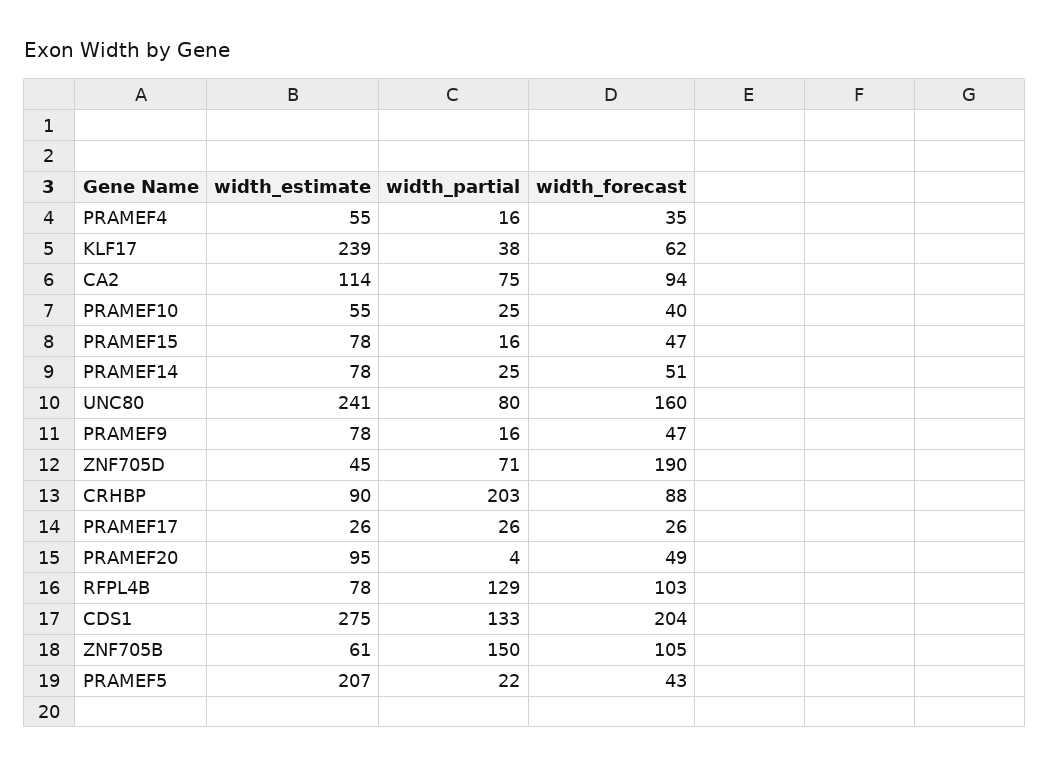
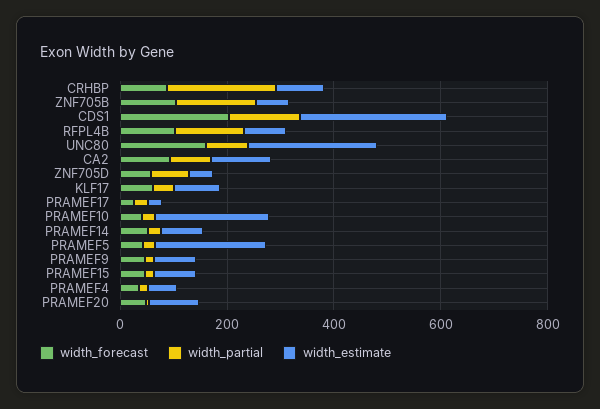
width_estimate, KLF17: 239 -> 100
width_estimate, PRAMEF10: 55 -> 200
width_forecast, ZNF705D: 190 -> 50

